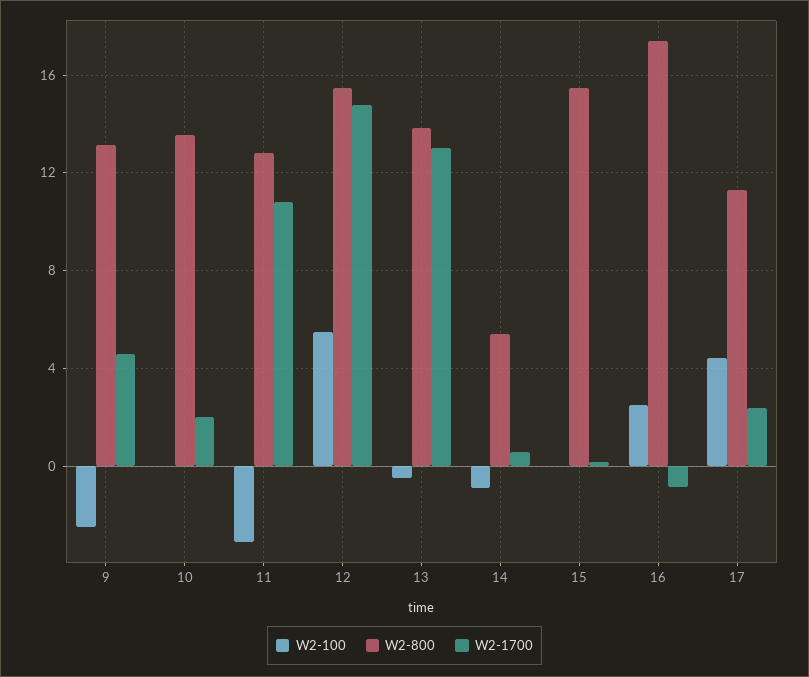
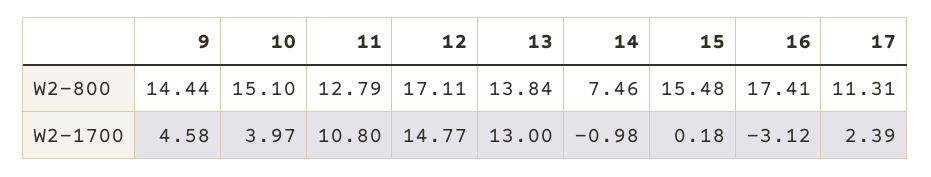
W2-100, 9: -2.5 -> none
W2-800, 9: 13 -> 14.44
W2-100, 10: 0 -> none
W2-800, 10: 13.5 -> 15.1
W2-1700, 10: 2 -> 3.97
W2-100, 11: -3 -> none
W2-100, 12: 5.5 -> none
W2-800, 12: 15.5 -> 17.11
W2-100, 13: -0.5 -> none
W2-100, 14: -1 -> none
W2-800, 14: 5.5 -> 7.46
W2-1700, 14: 0.5 -> -0.98
W2-100, 15: 0 -> none
W2-100, 16: 2.5 -> none
W2-1700, 16: -1 -> -3.12
W2-100, 17: 4.5 -> none

